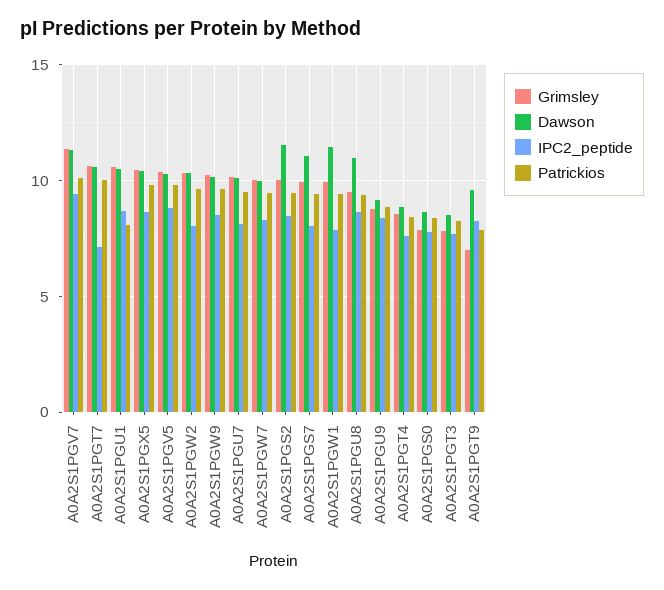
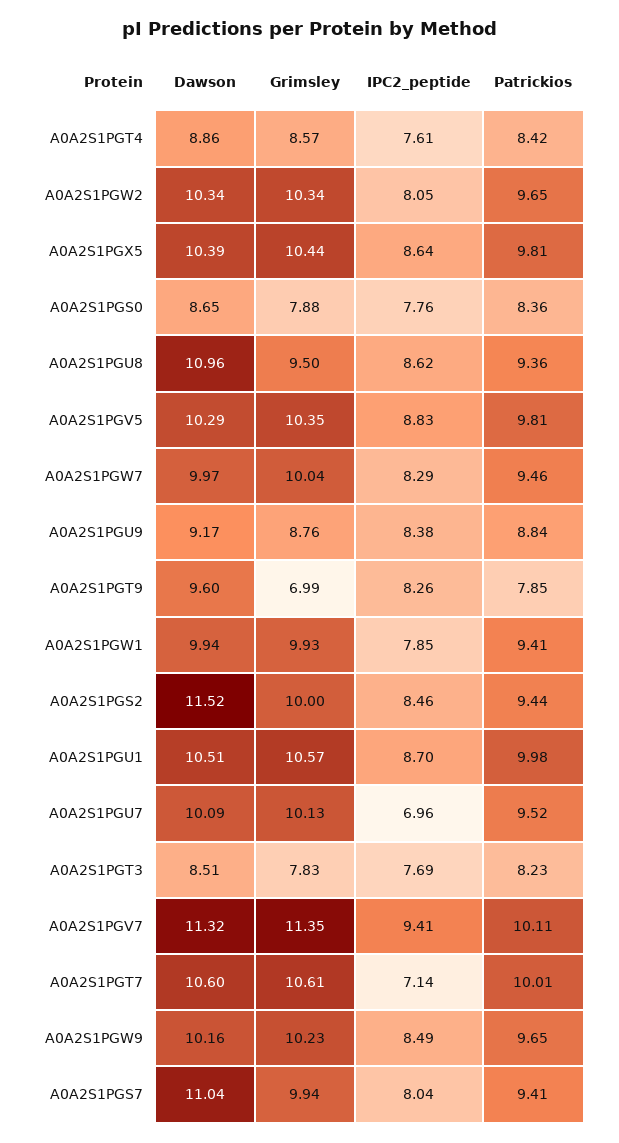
Patrickios, A0A2S1PGU1: 8 -> 9.98
IPC2_peptide, A0A2S1PGU7: 8 -> 6.96
Dawson, A0A2S1PGW1: 11.5 -> 9.94

